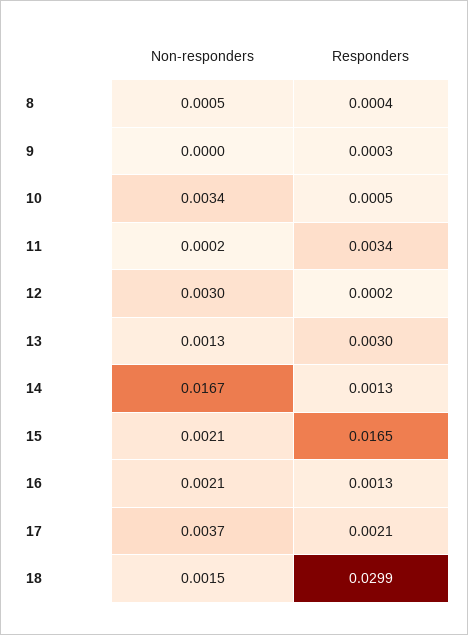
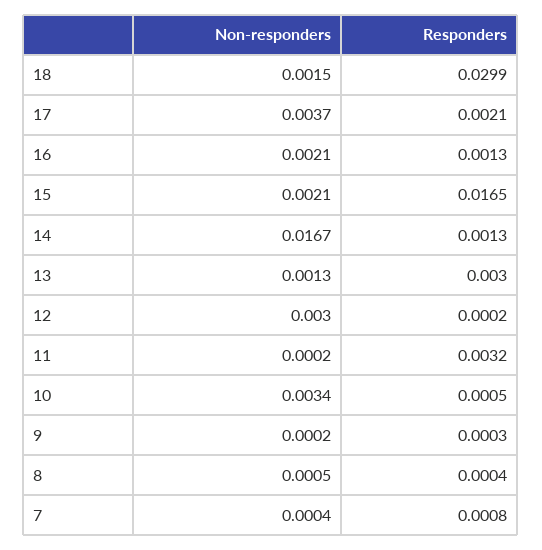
Non-responders, 9: 0 -> 0.0002
Responders, 11: 0.0034 -> 0.0032
Non-responders, 7: none -> 0.0004
Responders, 7: none -> 0.0008

